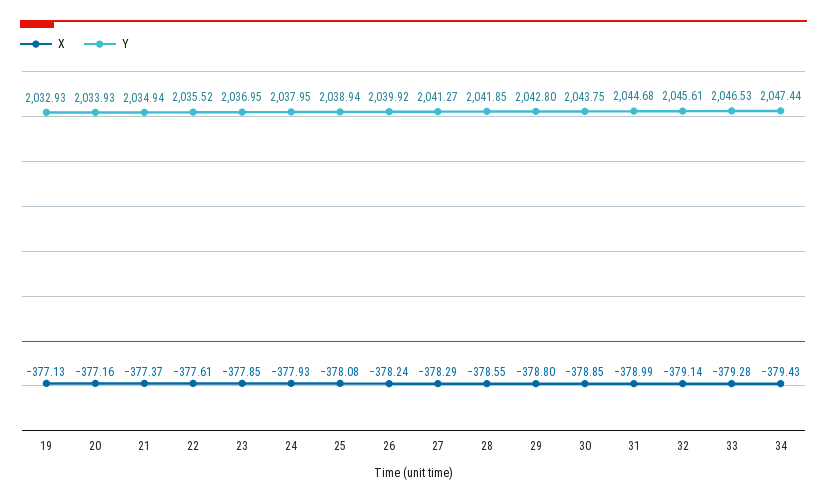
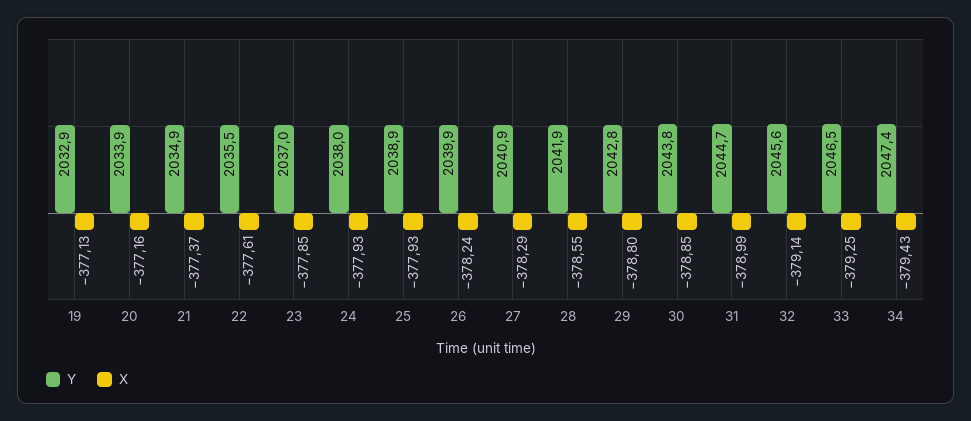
X, 25: -378.08 -> -377.93
Y, 27: 2041.27 -> 2040.9
X, 33: -379.28 -> -379.25

